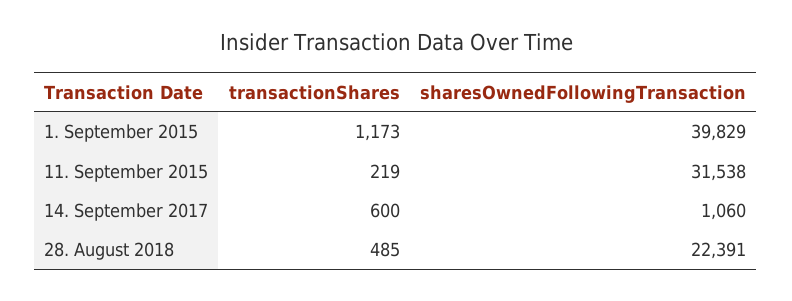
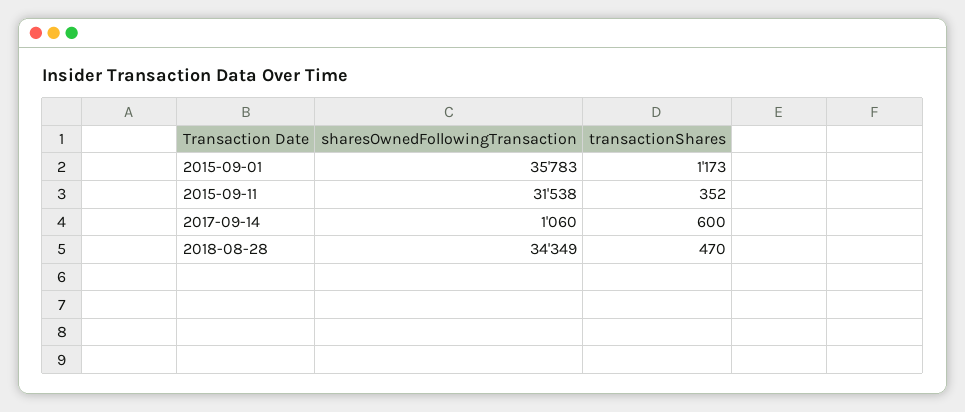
sharesOwnedFollowingTransaction, 1. September 2015: 39829 -> 35783
transactionShares, 11. September 2015: 219 -> 352
transactionShares, 28. August 2018: 485 -> 470
sharesOwnedFollowingTransaction, 28. August 2018: 22391 -> 34349

